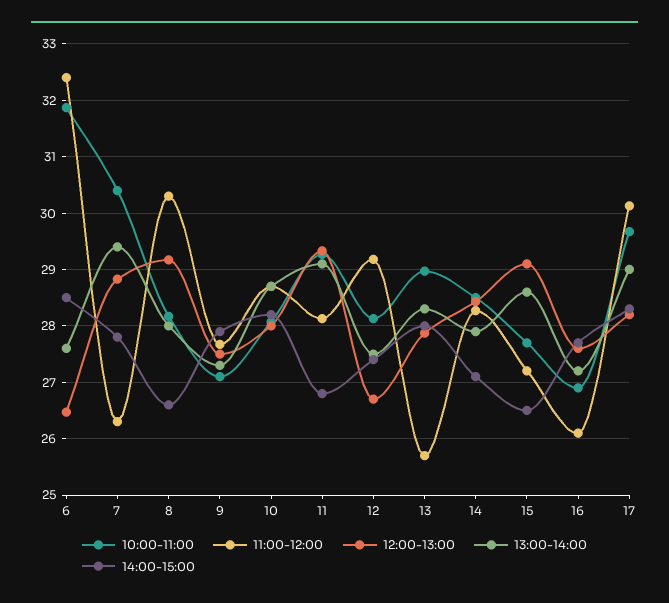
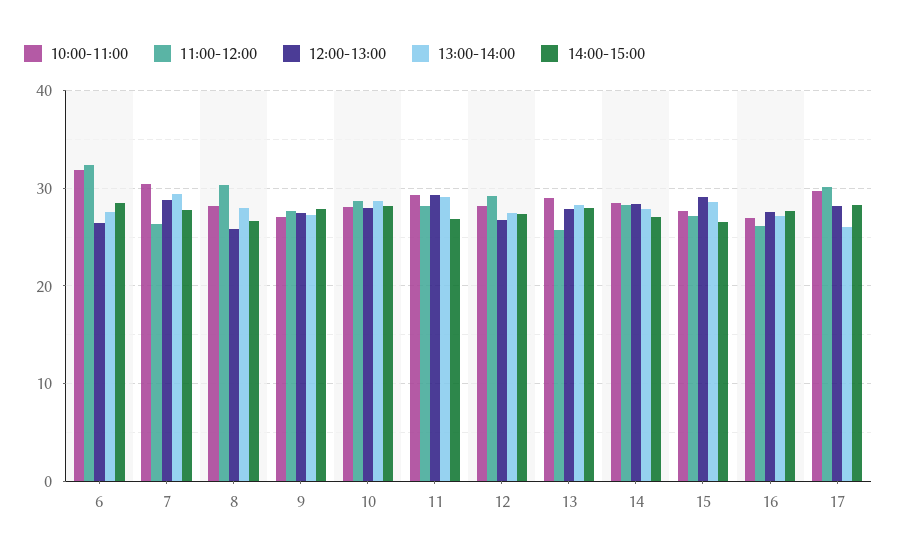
12:00-13:00, 8: 29.2 -> 26
13:00-14:00, 17: 29 -> 26

